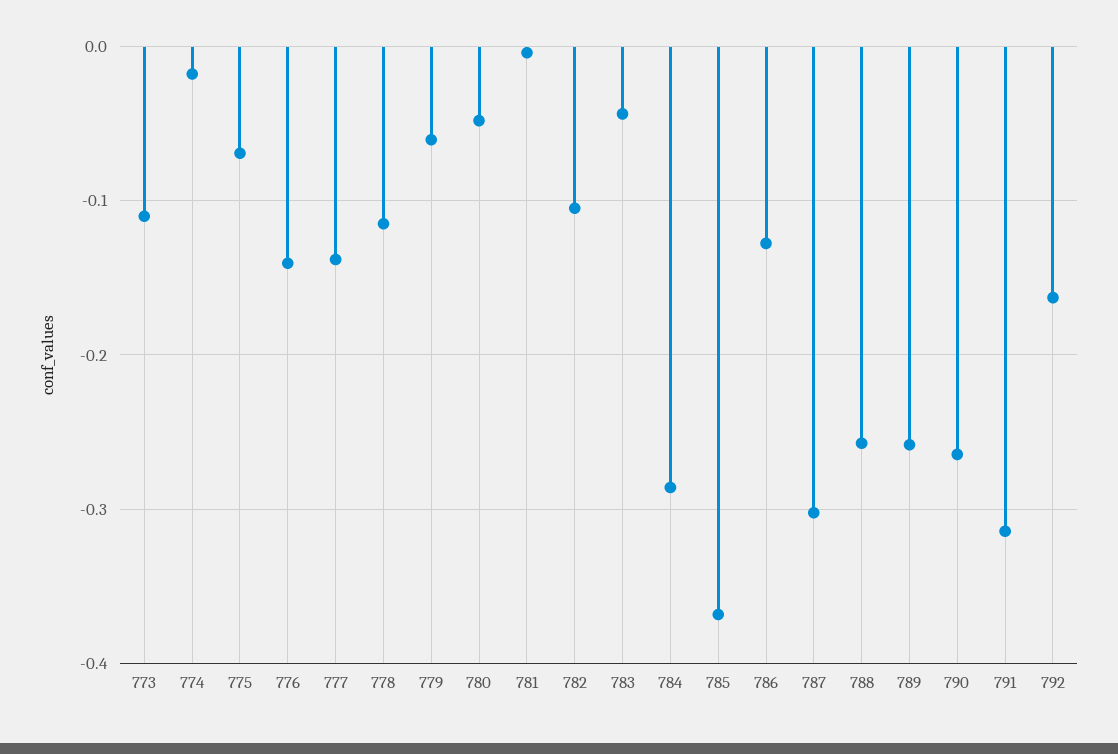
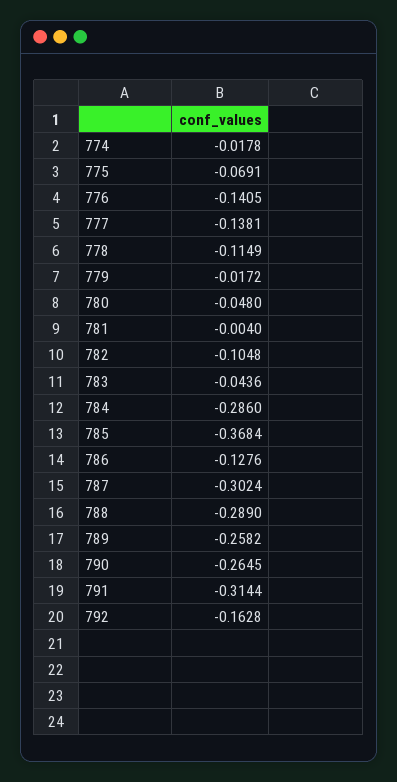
773: -0.11 -> none
779: -0.06 -> -0.0172
788: -0.26 -> -0.289

